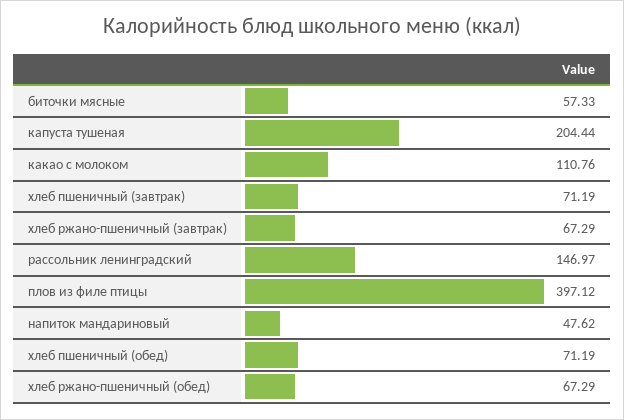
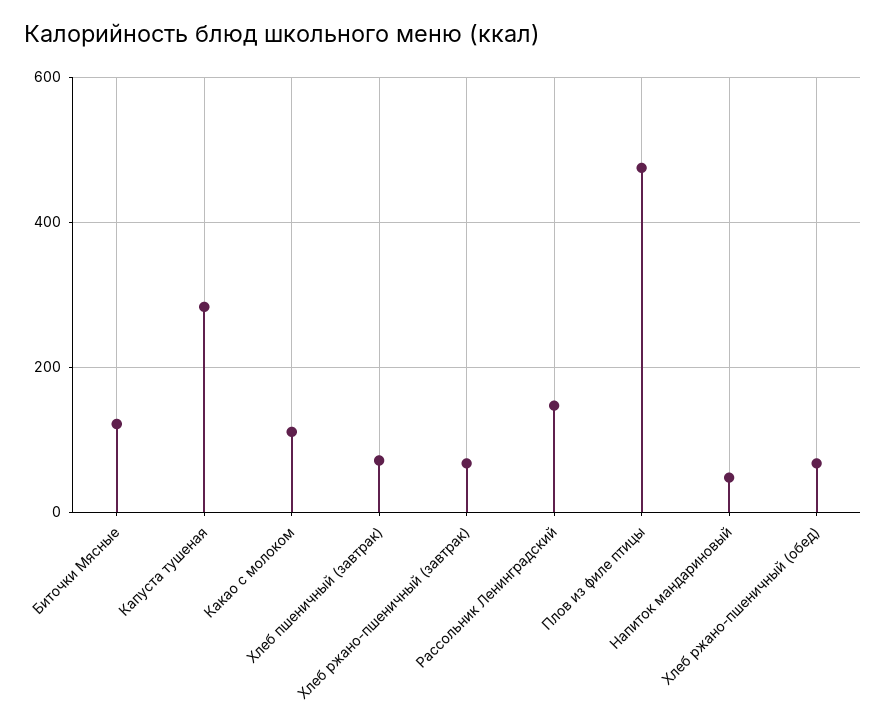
биточки мясные: 57.33 -> 120
капуста тушеная: 204.44 -> 280
плов из филе птицы: 397.12 -> 480
хлеб пшеничный (обед): 71.19 -> none

